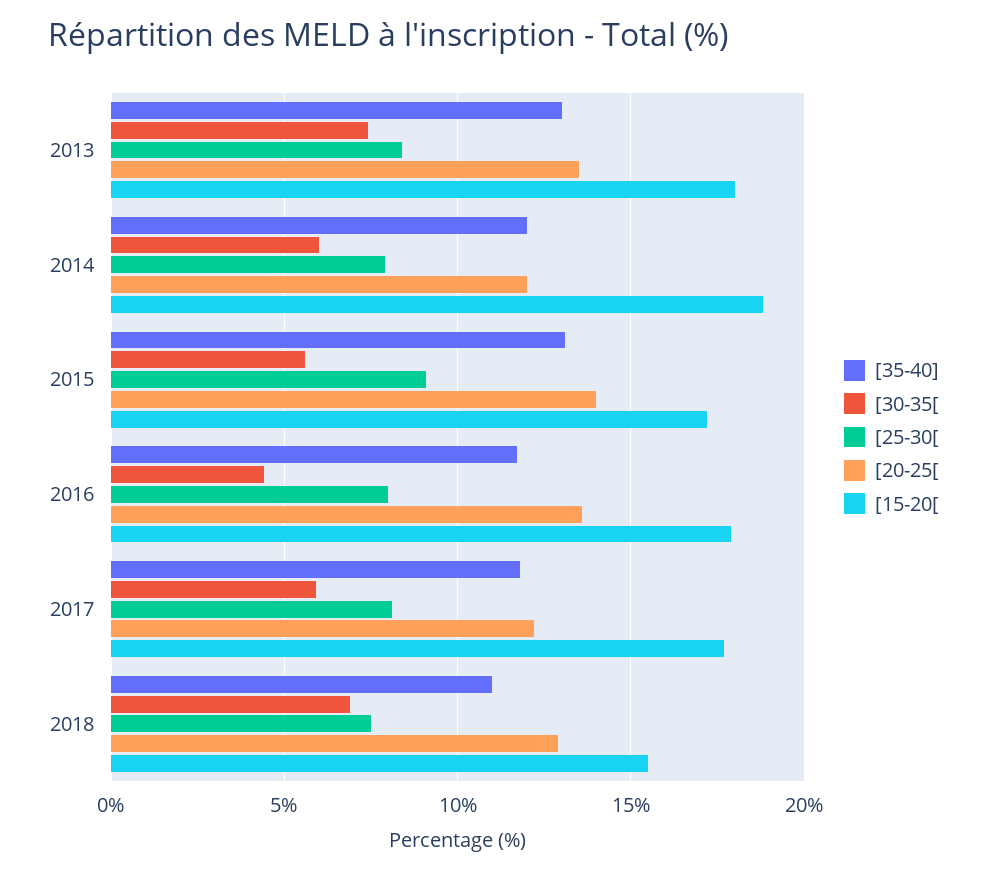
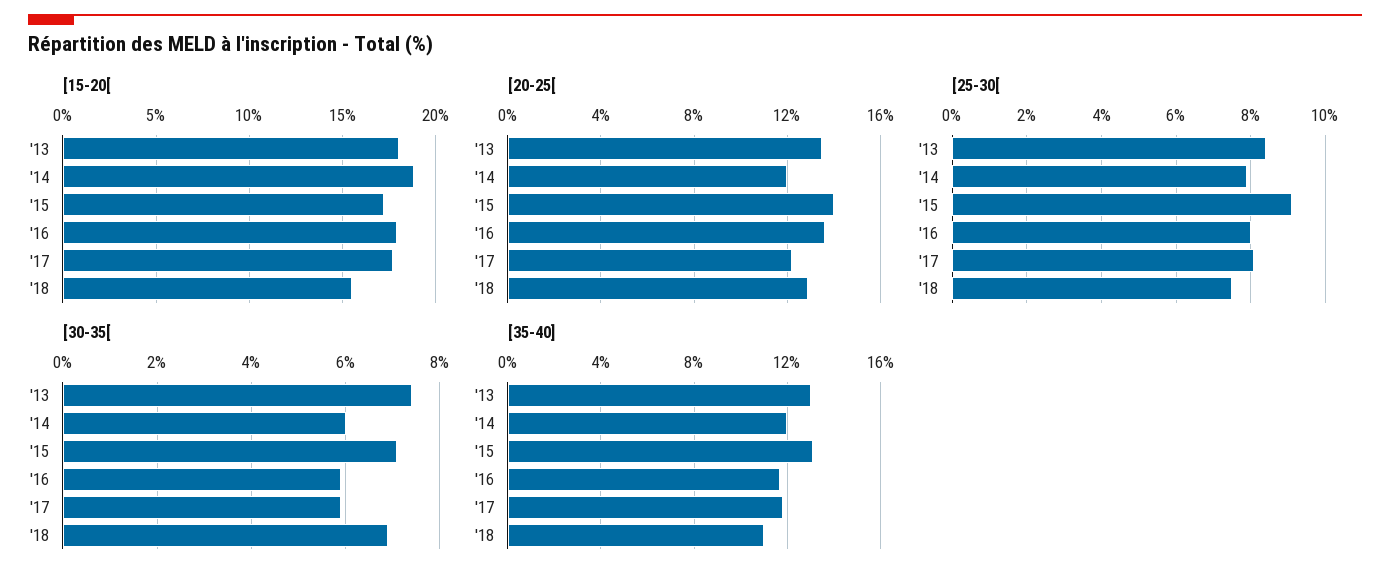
[30-35[, 2015: 5.5 -> 7
[30-35[, 2016: 4.5 -> 6

